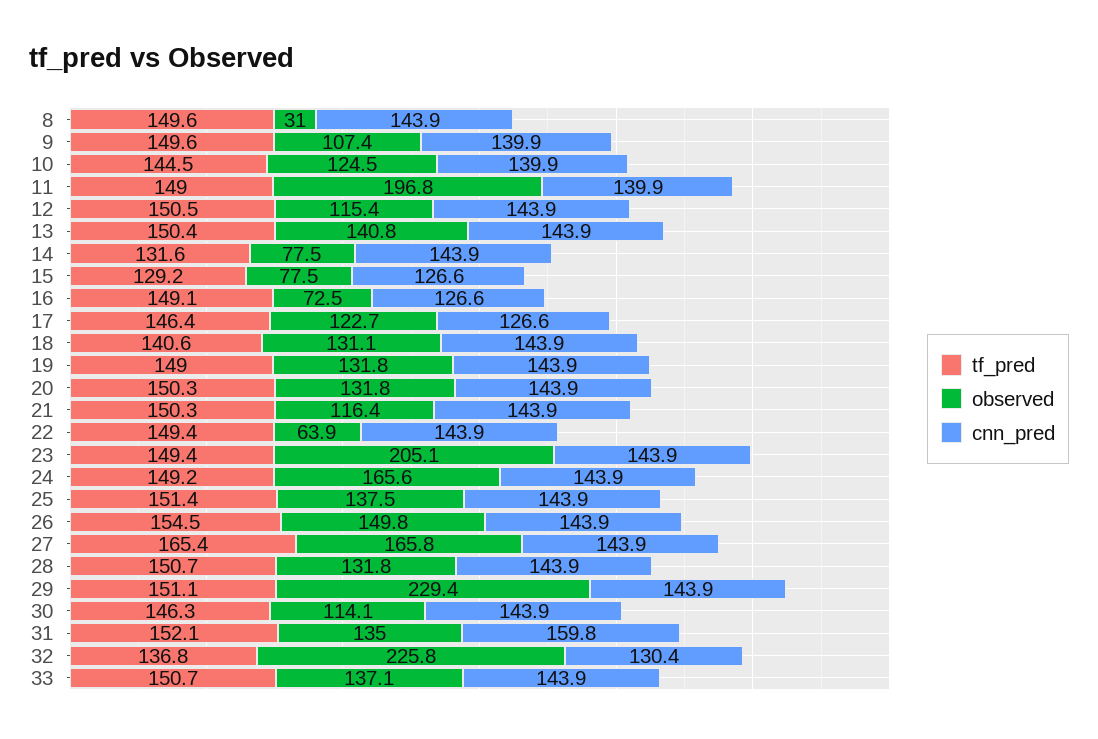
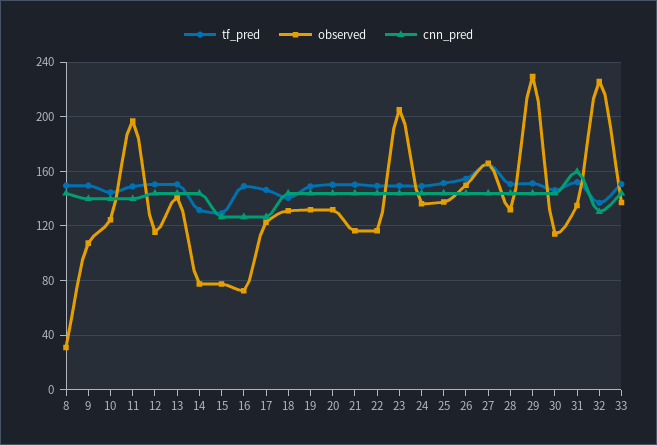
observed, 22: 63.9 -> 115
observed, 24: 165.6 -> 135

